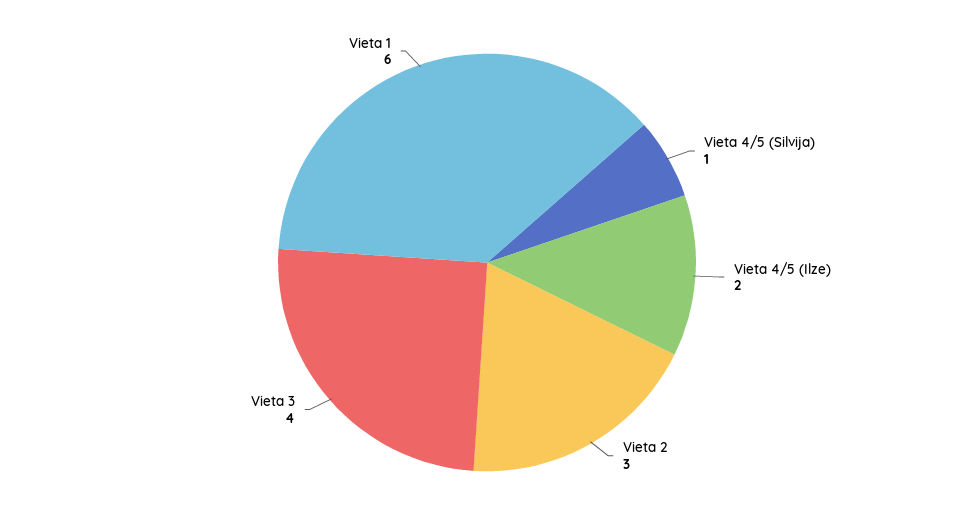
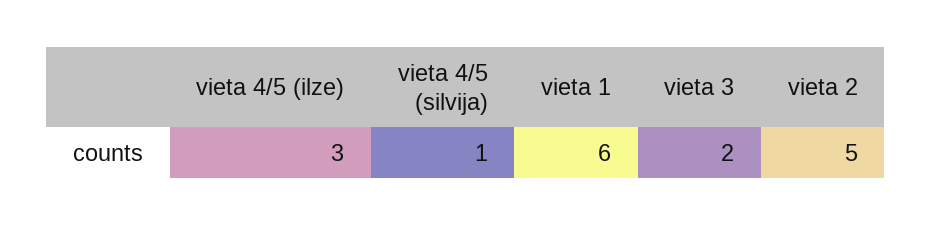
Vieta 4/5 (Ilze): 2 -> 3
Vieta 2: 3 -> 5
Vieta 3: 4 -> 2

